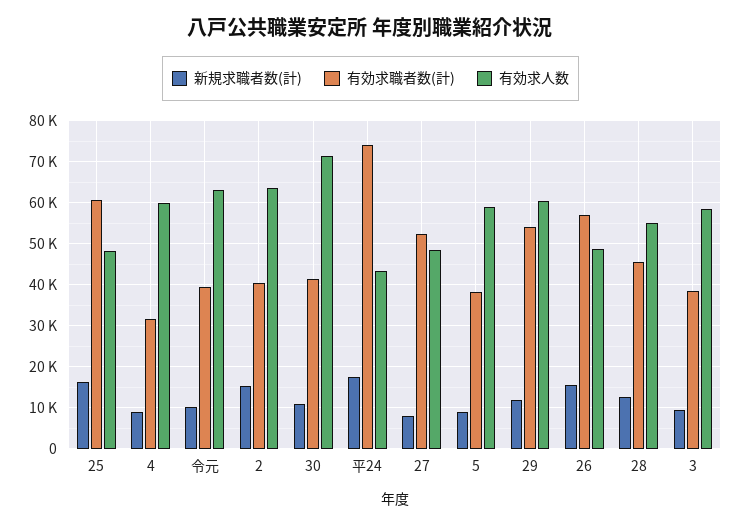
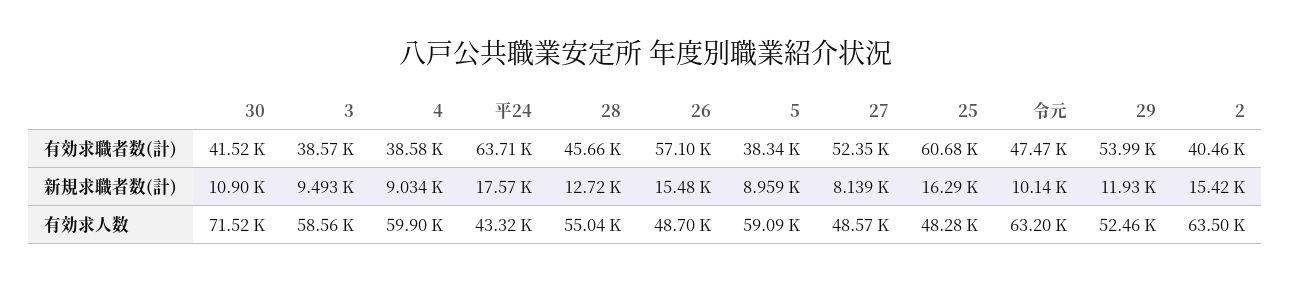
有効求職者数(計), 4: 32000 -> 38580
有効求職者数(計), 令元: 40000 -> 47470
有効求職者数(計), 平24: 74000 -> 63710
有効求人数, 29: 60000 -> 52460

